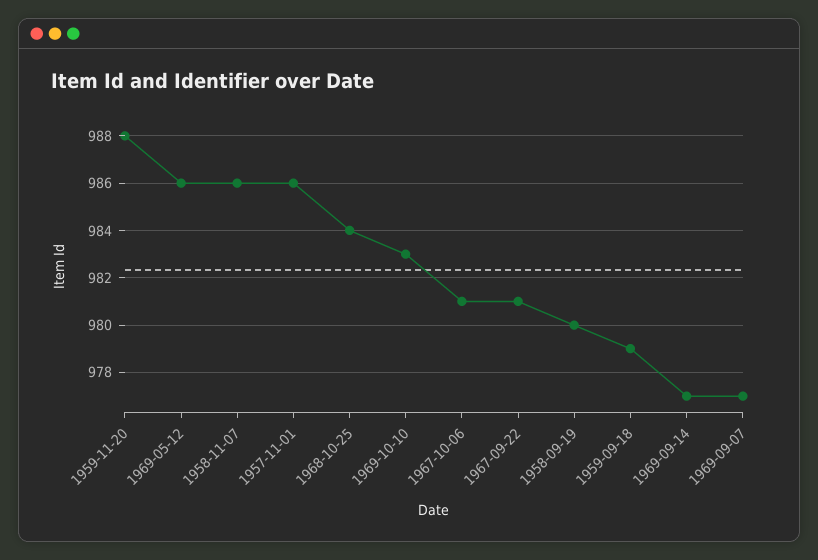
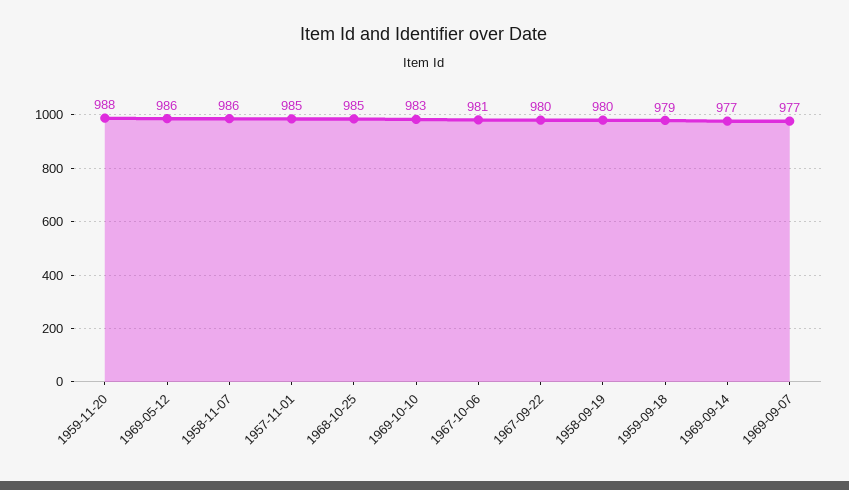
1957-11-01: 986 -> 985
1968-10-25: 984 -> 985
1967-09-22: 981 -> 980

